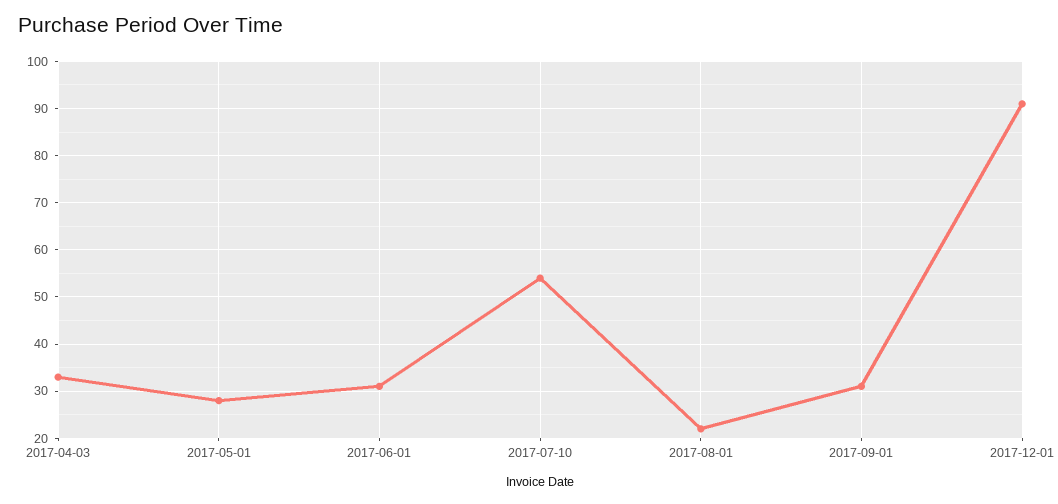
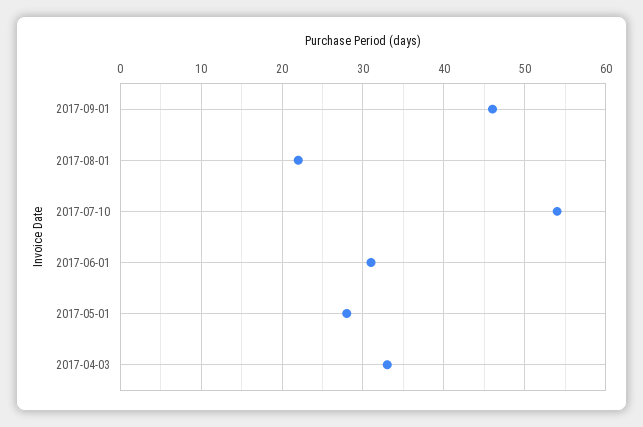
2017-09-01: 30 -> 46
2017-12-01: 90 -> none

